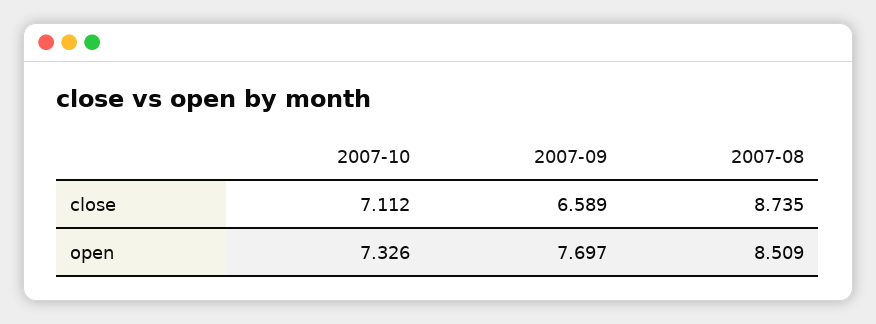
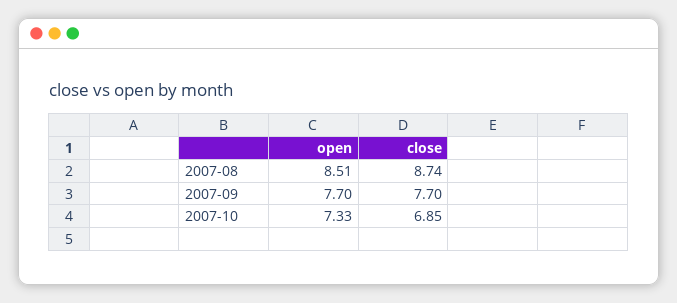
2007-10, close: 7.112 -> 6.85
2007-09, close: 6.589 -> 7.7

